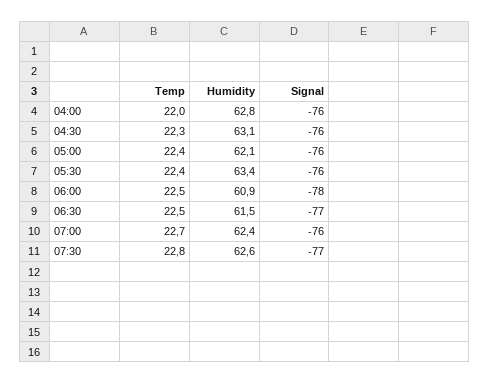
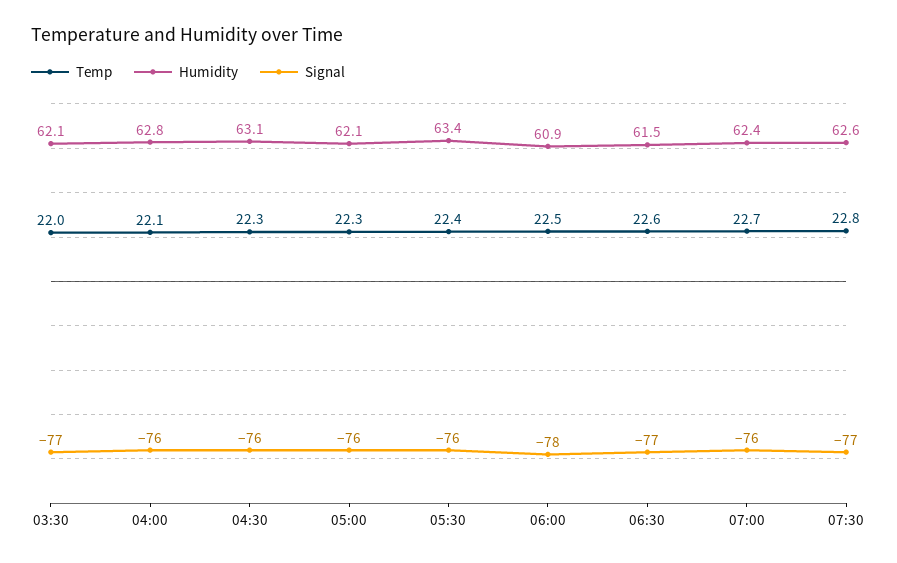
Temp, 04:00: 22 -> 22.1
Temp, 05:00: 22.4 -> 22.3
Temp, 06:30: 22.5 -> 22.6
Temp, 03:30: none -> 22
Humidity, 03:30: none -> 62.1
Signal, 03:30: none -> -77

